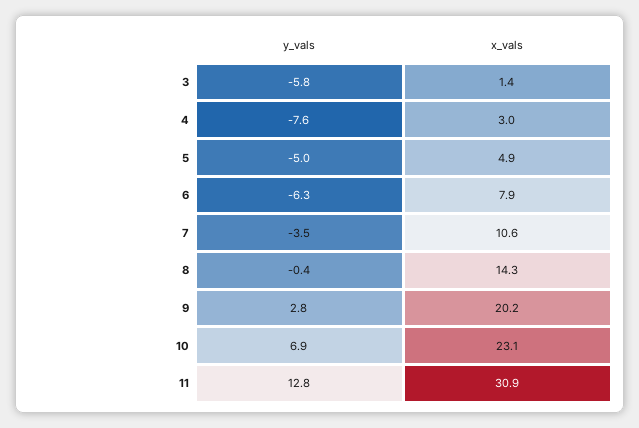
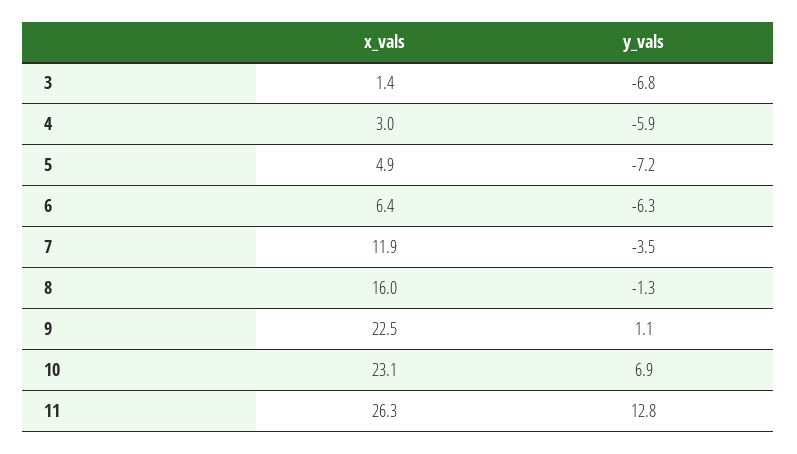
y_vals, 3: -5.8 -> -6.8
y_vals, 4: -7.6 -> -5.9
y_vals, 5: -5 -> -7.2
x_vals, 6: 7.9 -> 6.4
x_vals, 7: 10.6 -> 11.9
y_vals, 8: -0.4 -> -1.3
x_vals, 8: 14.3 -> 16
y_vals, 9: 2.8 -> 1.1
x_vals, 9: 20.2 -> 22.5
x_vals, 11: 30.9 -> 26.3

